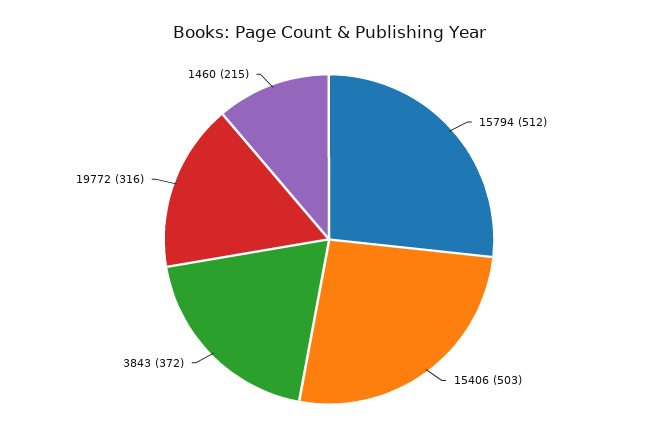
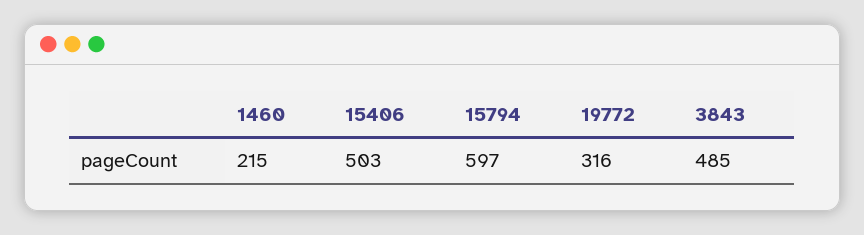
15794: 512 -> 597
3843: 372 -> 485

